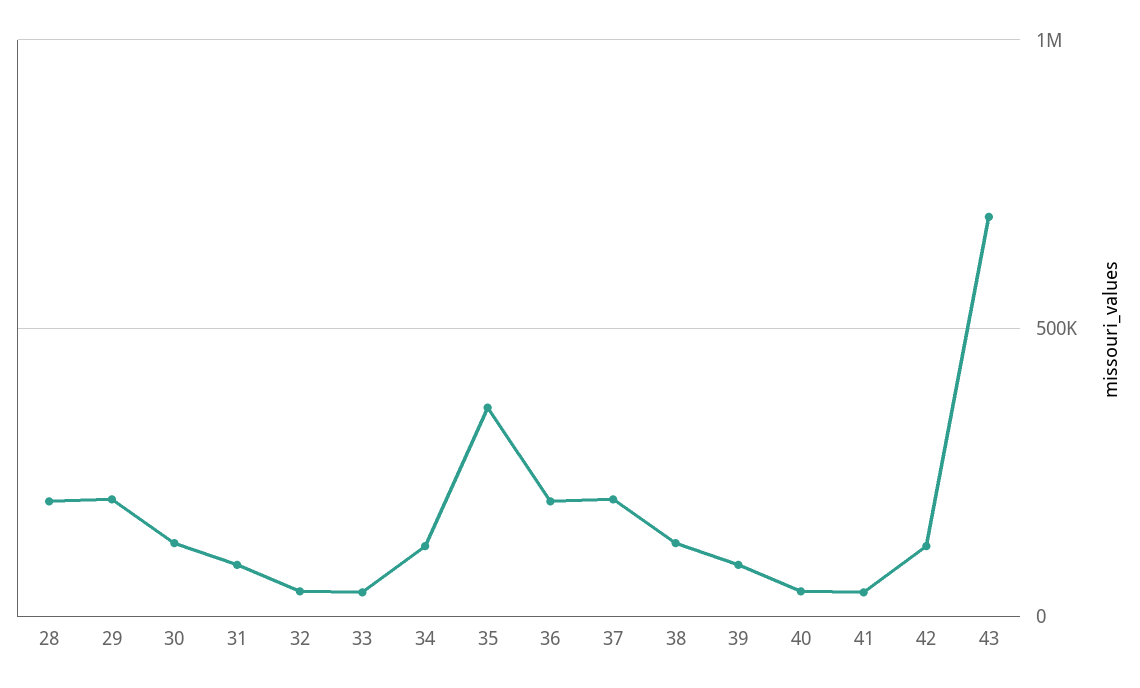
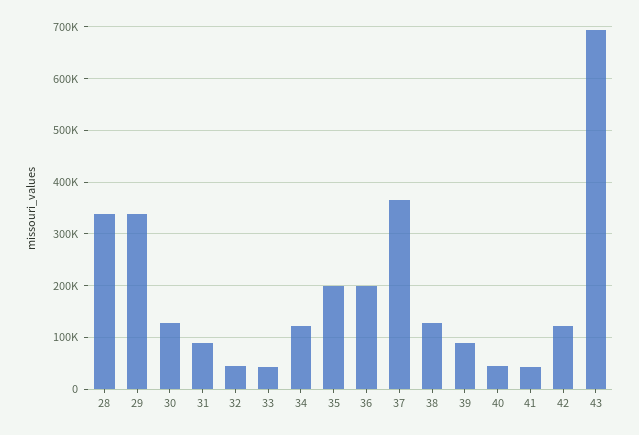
28: 200000 -> 340000
29: 200000 -> 340000
35: 350000 -> 200000
37: 200000 -> 360000

